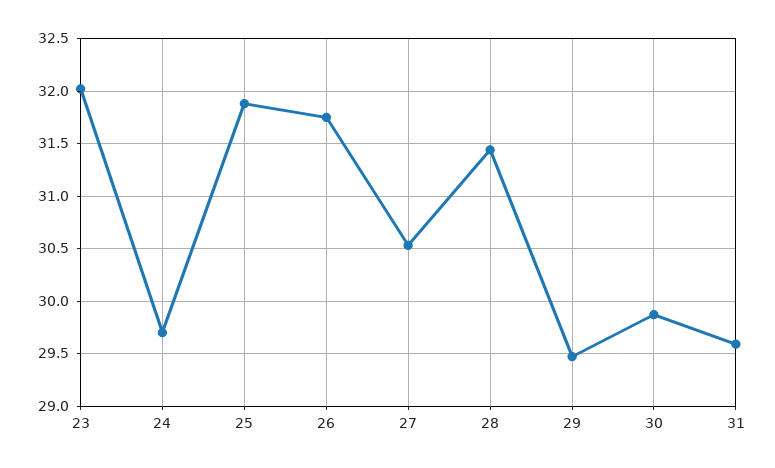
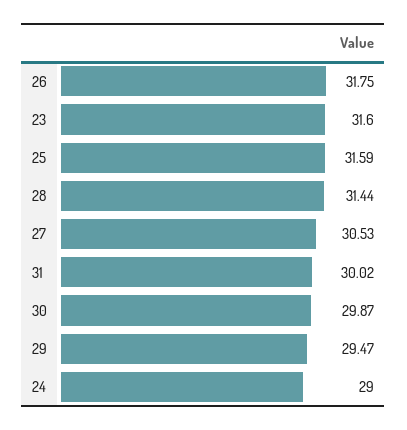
23: 32 -> 31.6
24: 29.7 -> 29
25: 31.9 -> 31.59
31: 29.6 -> 30.02

